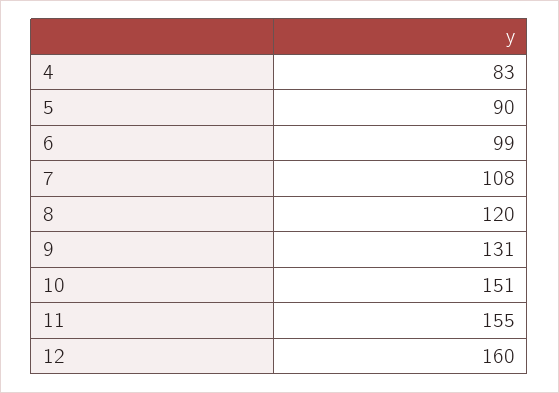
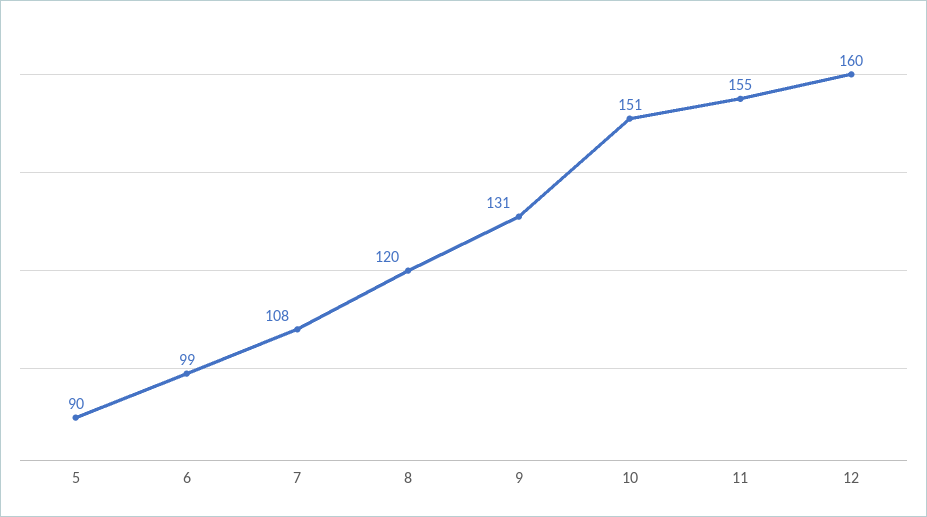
4: 83 -> none

